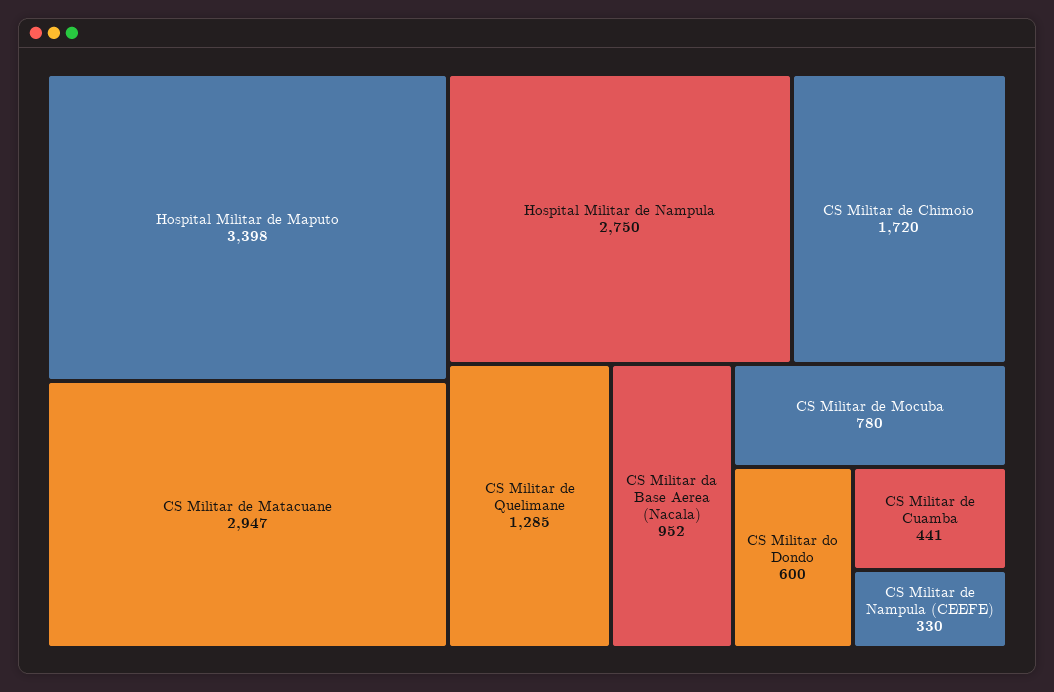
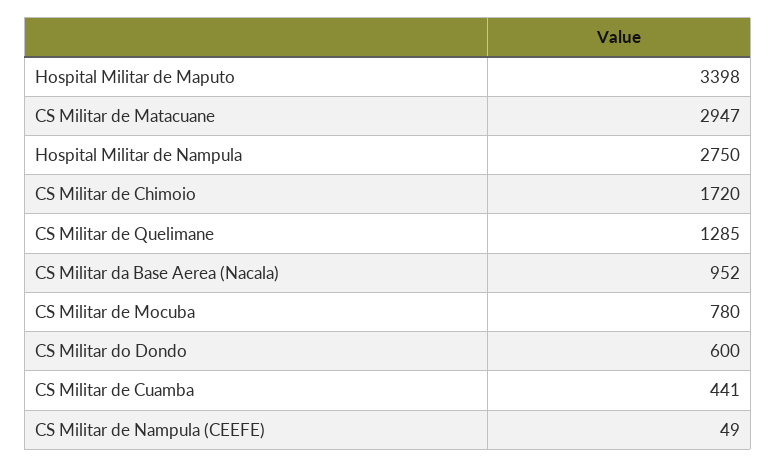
CS Militar de Nampula (CEEFE): 330 -> 49

